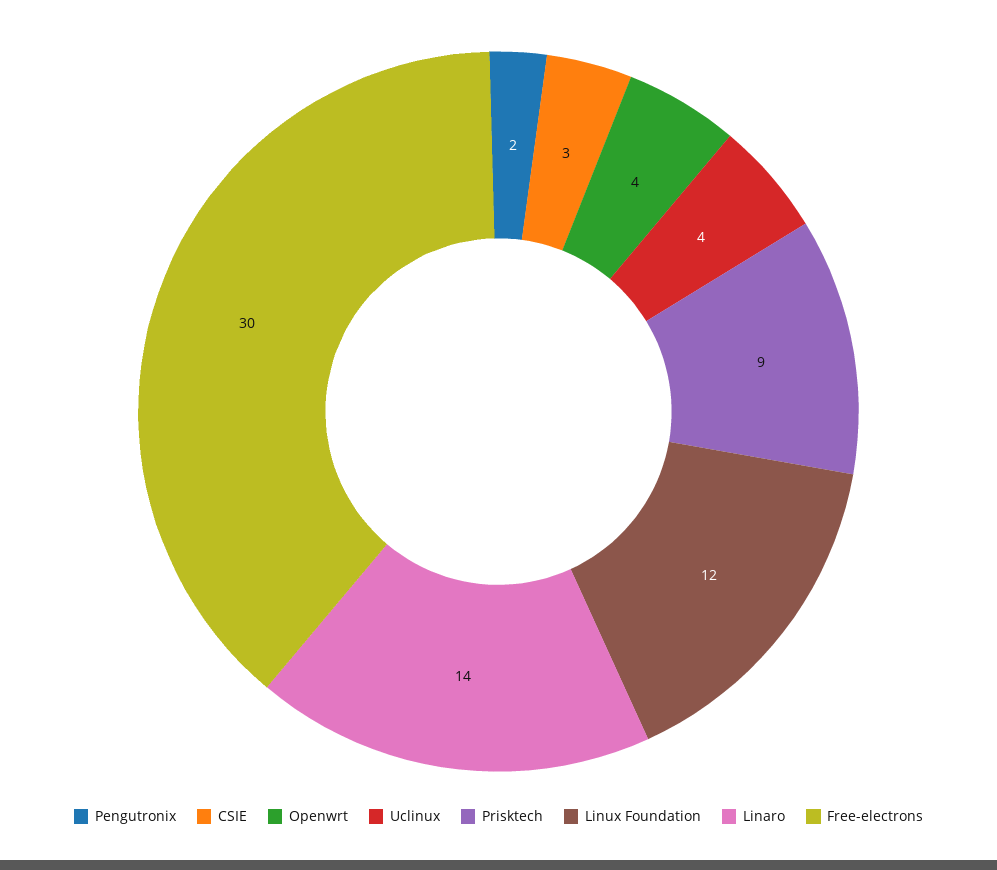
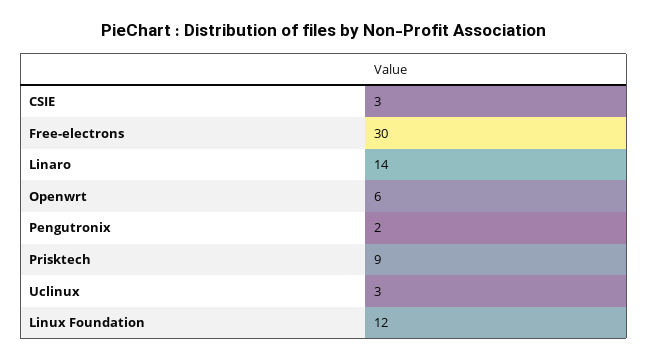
Openwrt: 4 -> 6
Uclinux: 4 -> 3

